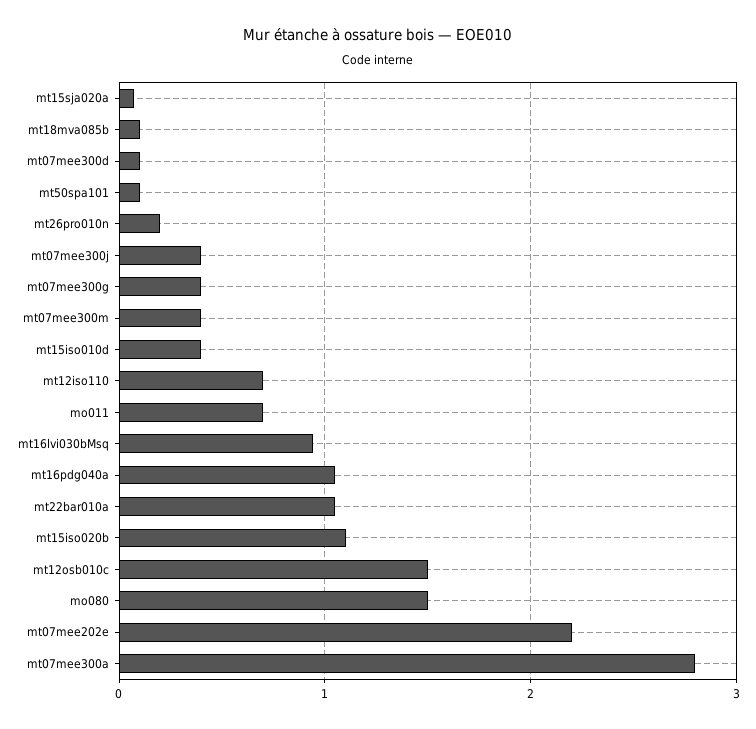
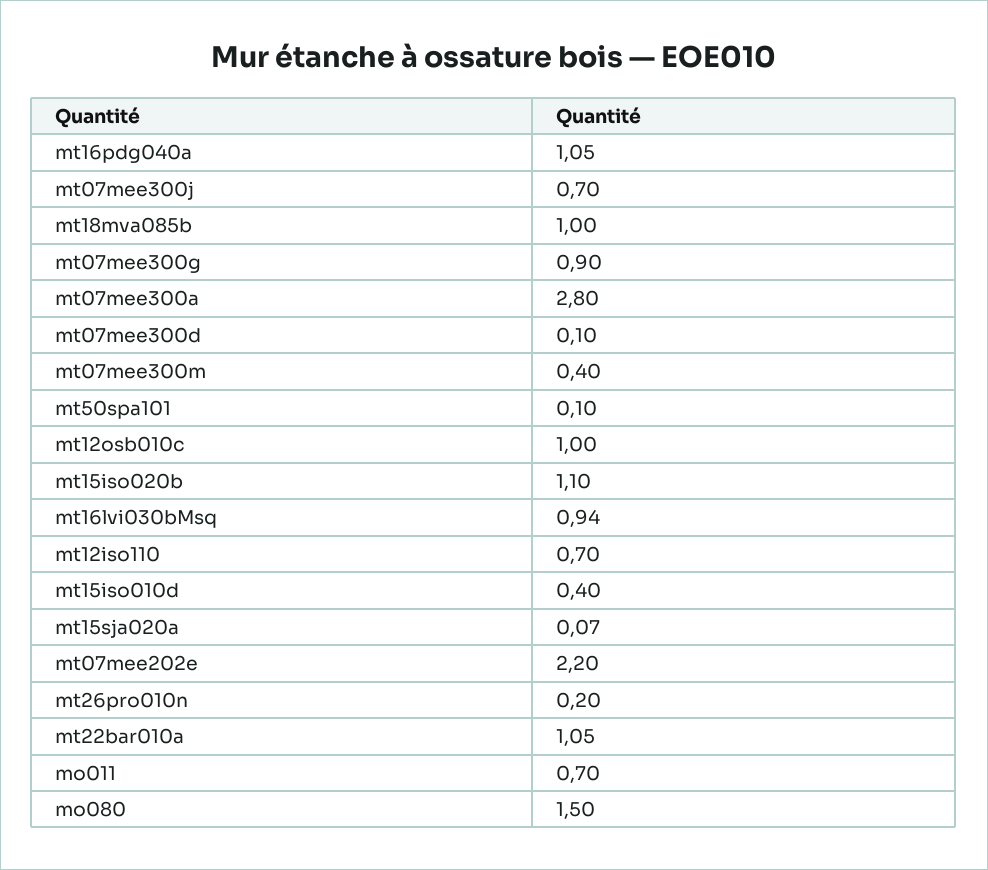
mt18mva085b: 0.1 -> 1
mt07mee300j: 0.4 -> 0.7
mt07mee300g: 0.4 -> 0.9
mt12osb010c: 1.5 -> 1

